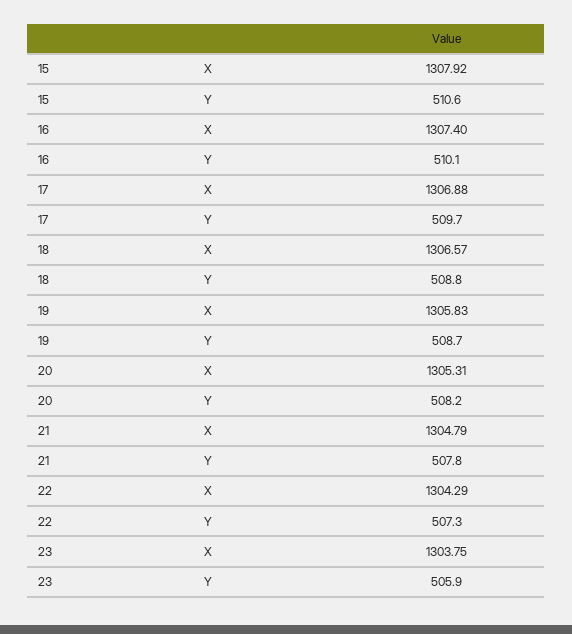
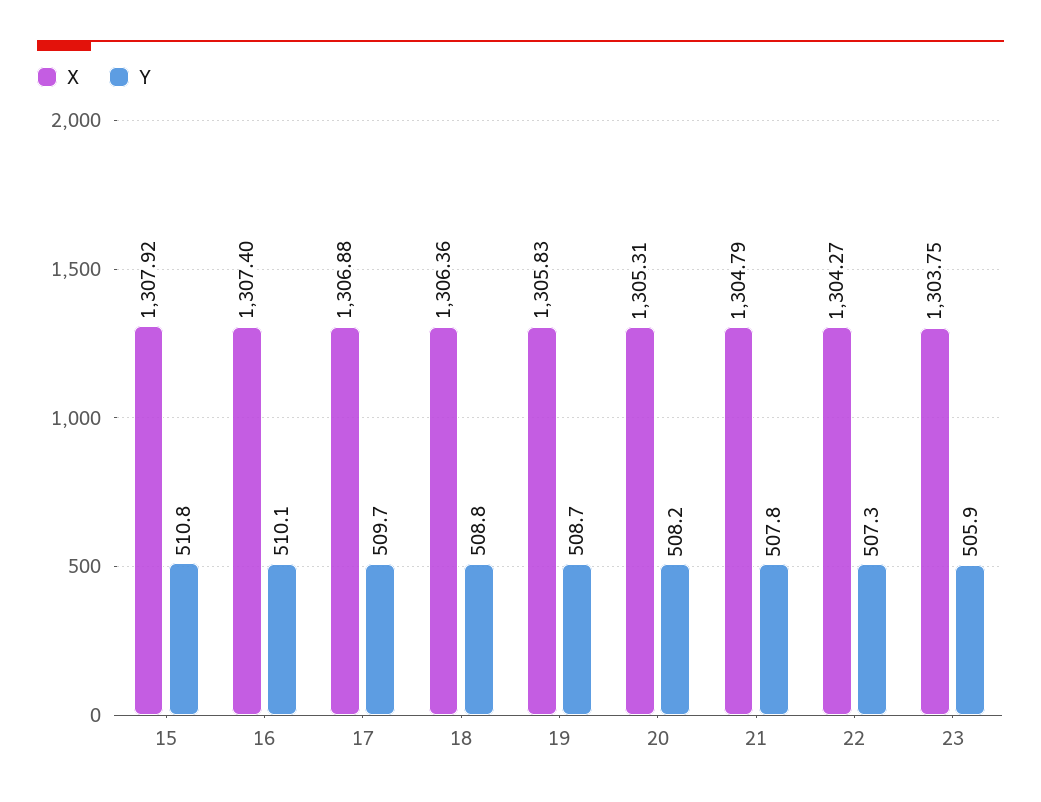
Y, 15: 510.6 -> 510.8
X, 18: 1306.57 -> 1306.36
X, 22: 1304.29 -> 1304.27

